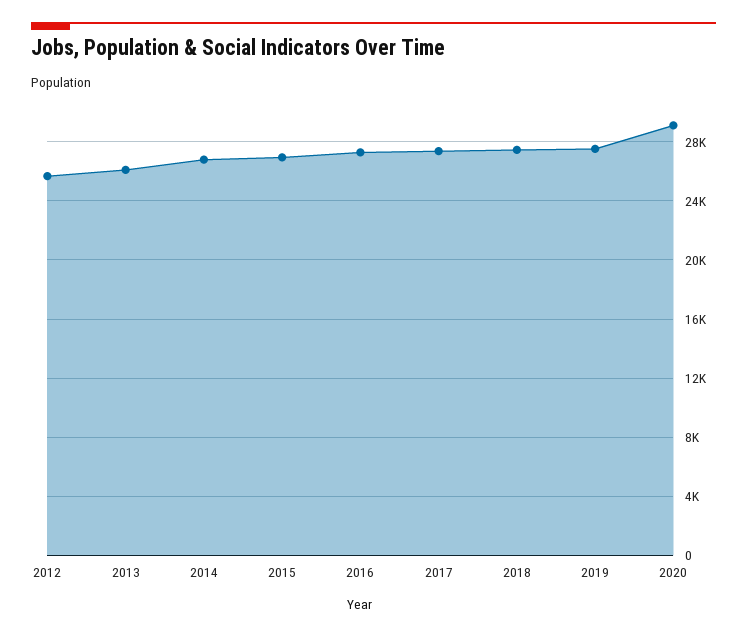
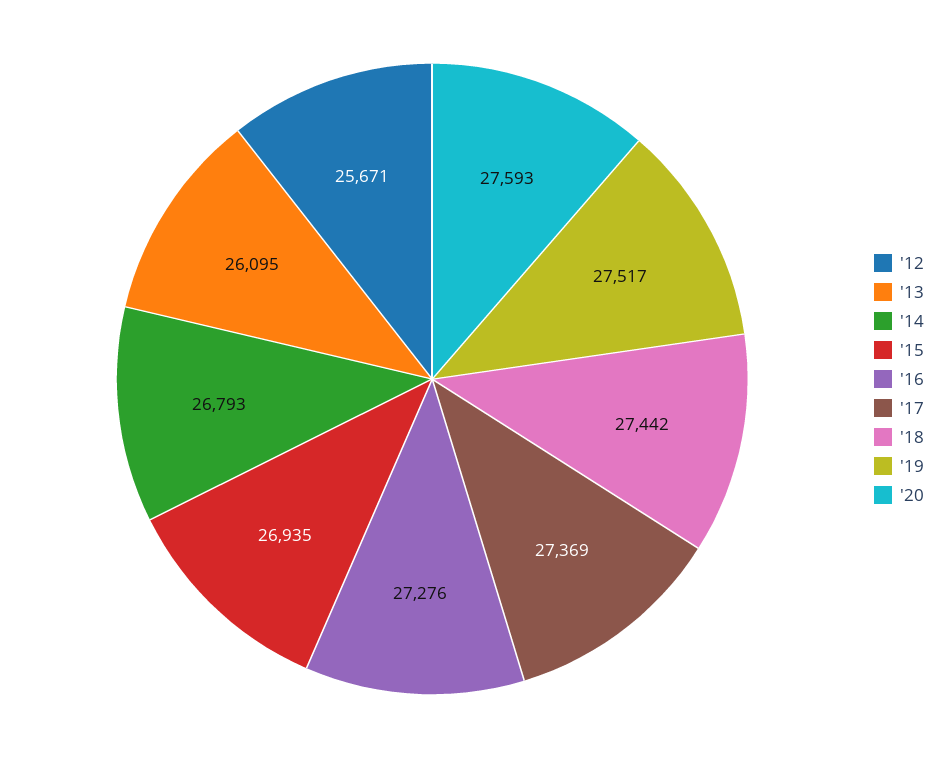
2020: 29000 -> 27593

